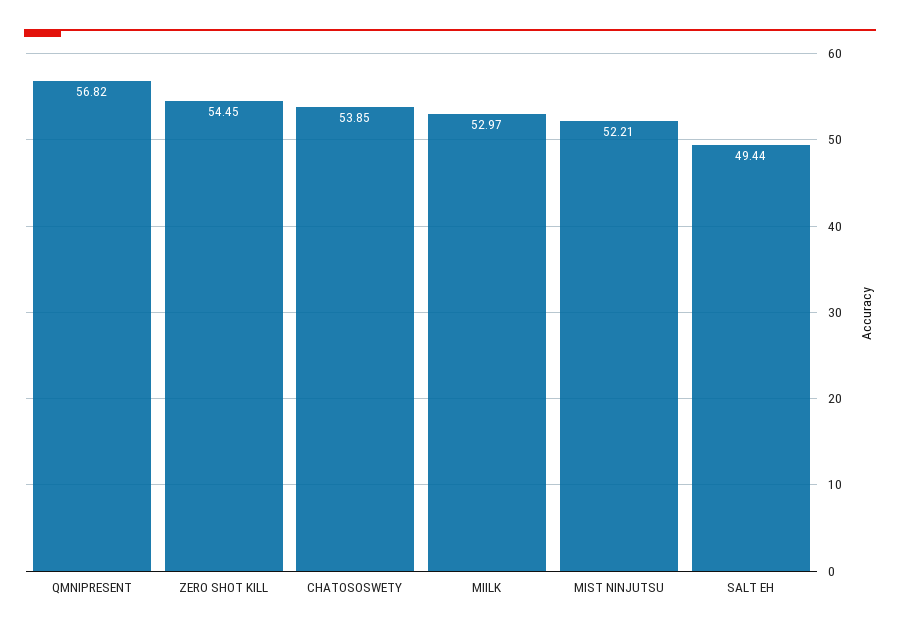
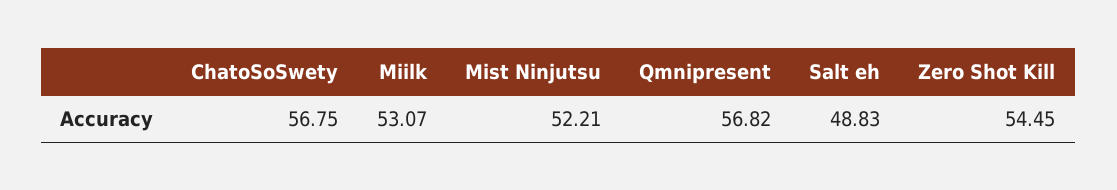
CHATOSOSWETY: 53.85 -> 56.75
MIILK: 52.97 -> 53.07
SALT EH: 49.44 -> 48.83

